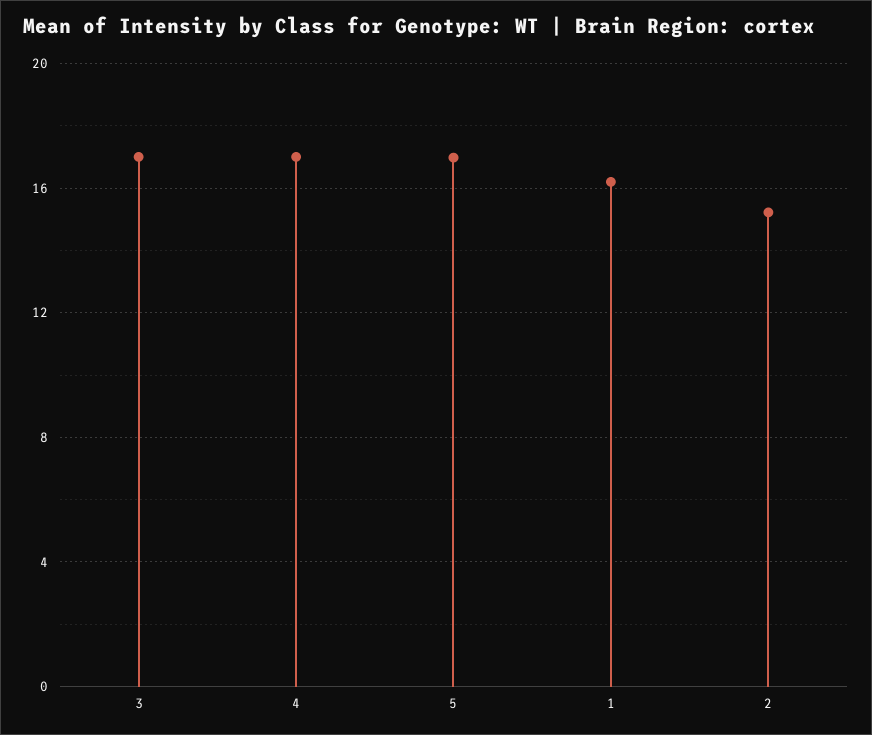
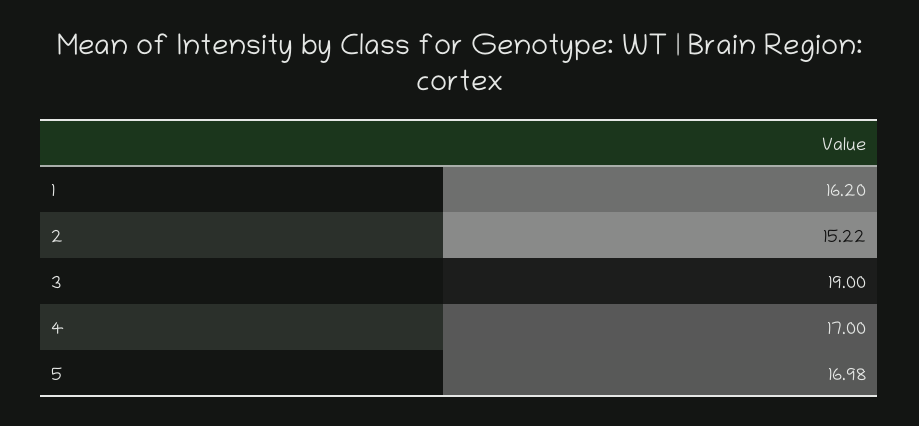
3: 17 -> 19

